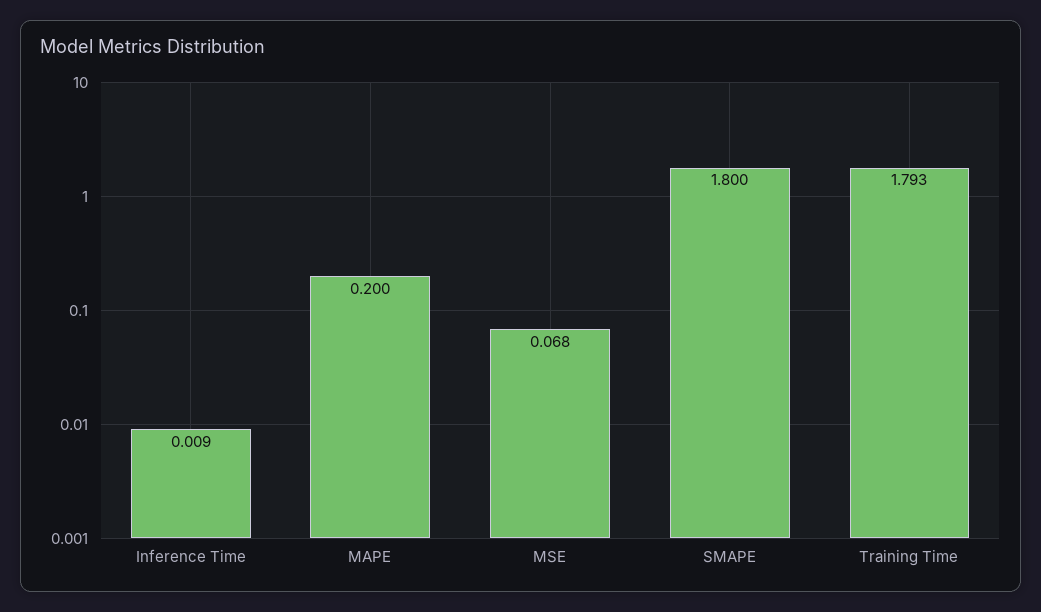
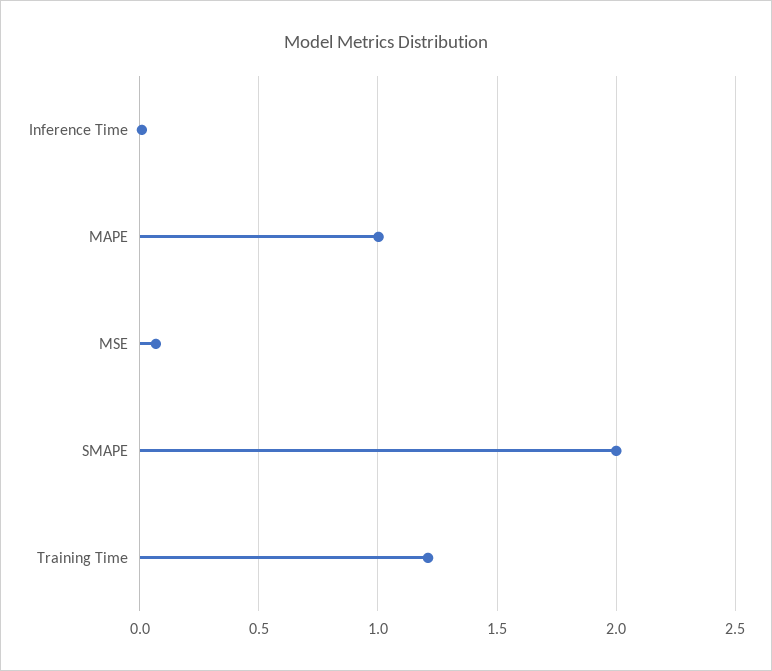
MAPE: 0.2 -> 1
SMAPE: 1.8 -> 2
Training Time: 1.793 -> 1.2

